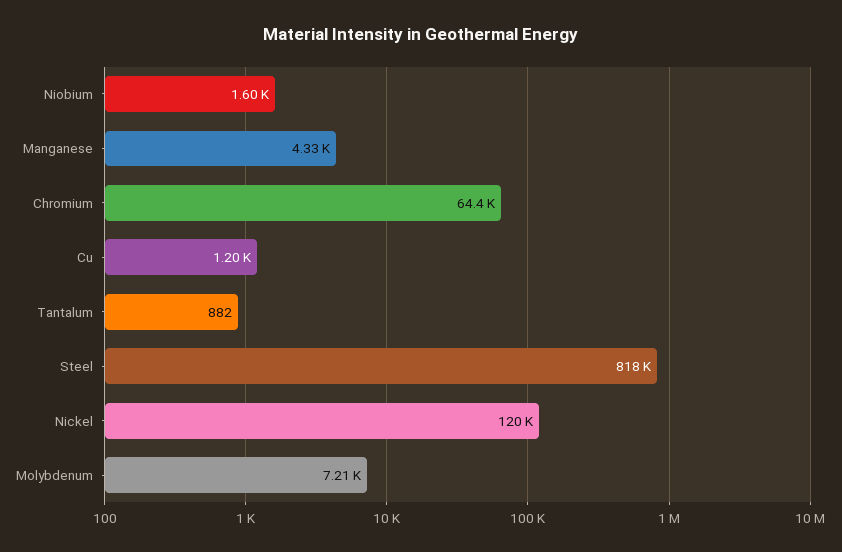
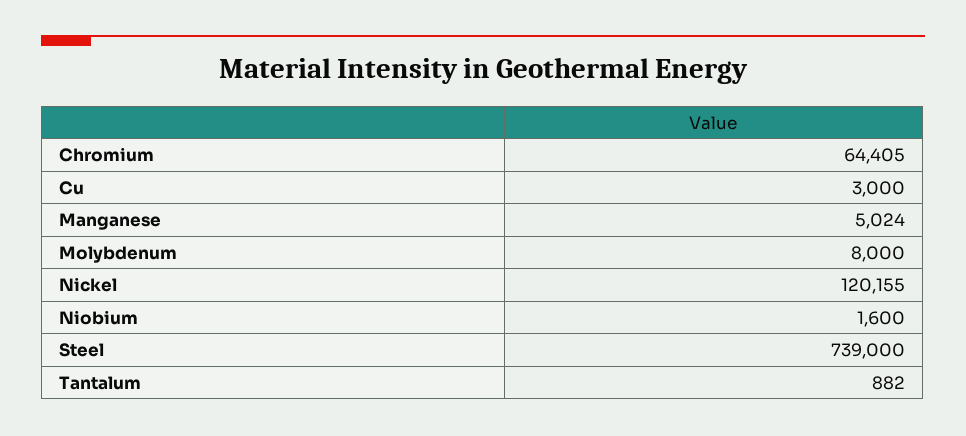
Manganese: 4330 -> 5024
Cu: 1200 -> 3000
Steel: 818000 -> 739000
Molybdenum: 7210 -> 8000

